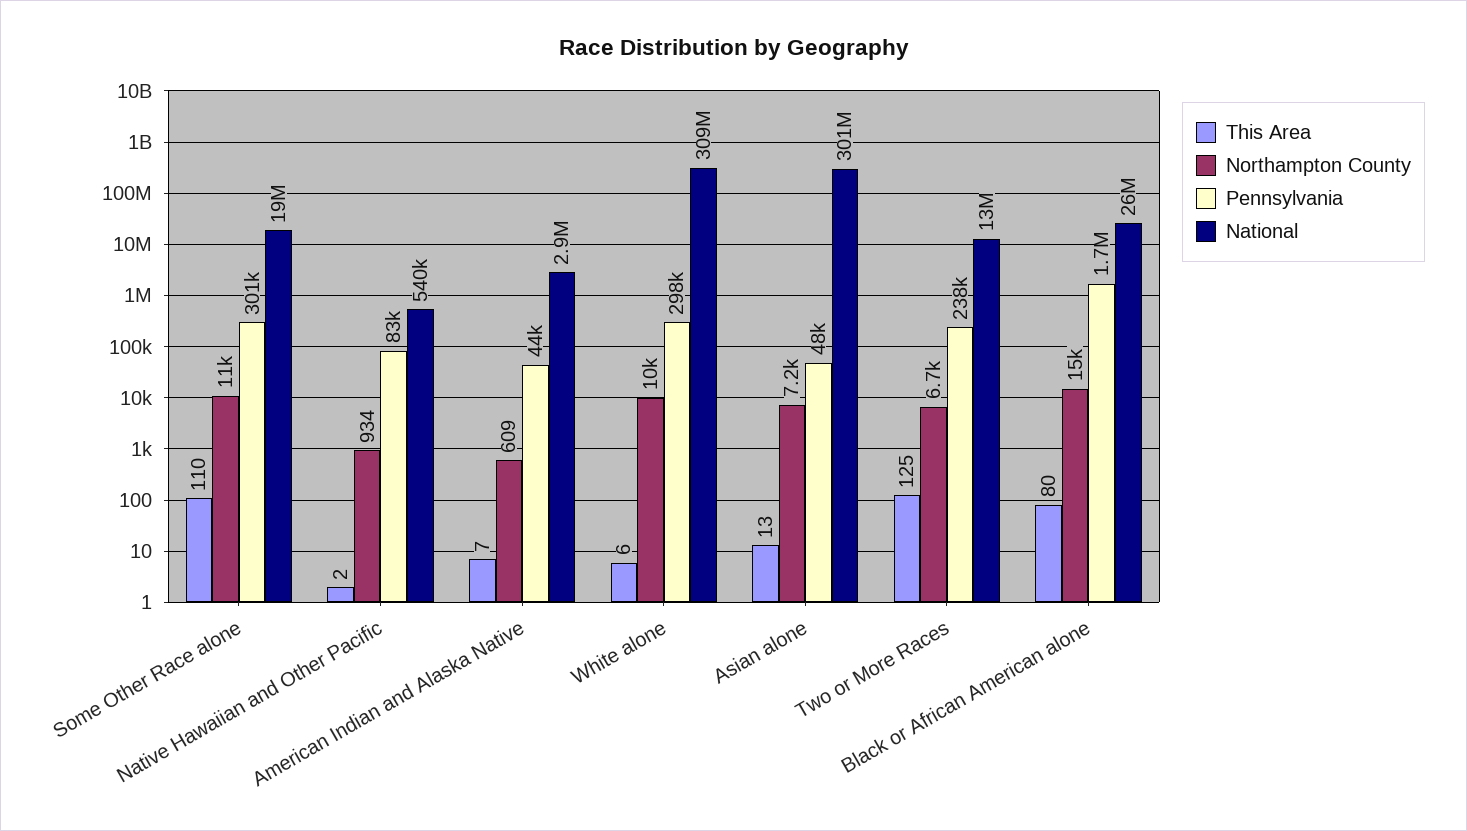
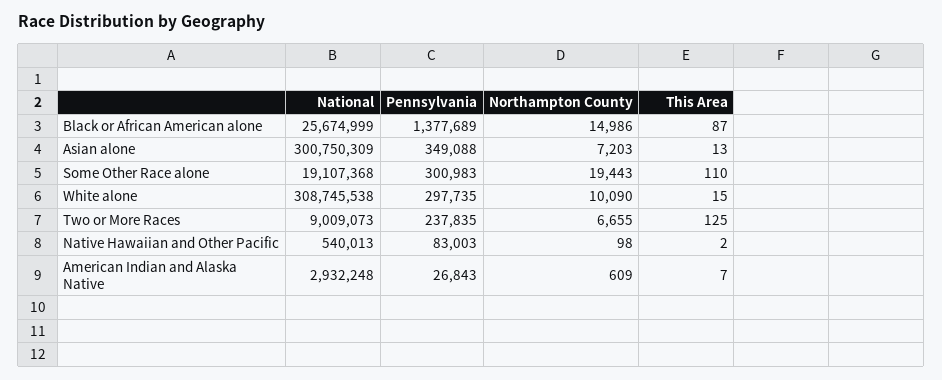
Northampton County, Some Other Race alone: 11000 -> 19443
Northampton County, Native Hawaiian and Other Pacific: 934 -> 98
Pennsylvania, American Indian and Alaska Native: 44000 -> 26843
This Area, White alone: 6 -> 15
Pennsylvania, Asian alone: 48000 -> 349088
National, Two or More Races: 13000000 -> 9009073
This Area, Black or African American alone: 80 -> 87
Pennsylvania, Black or African American alone: 1700000 -> 1377689

